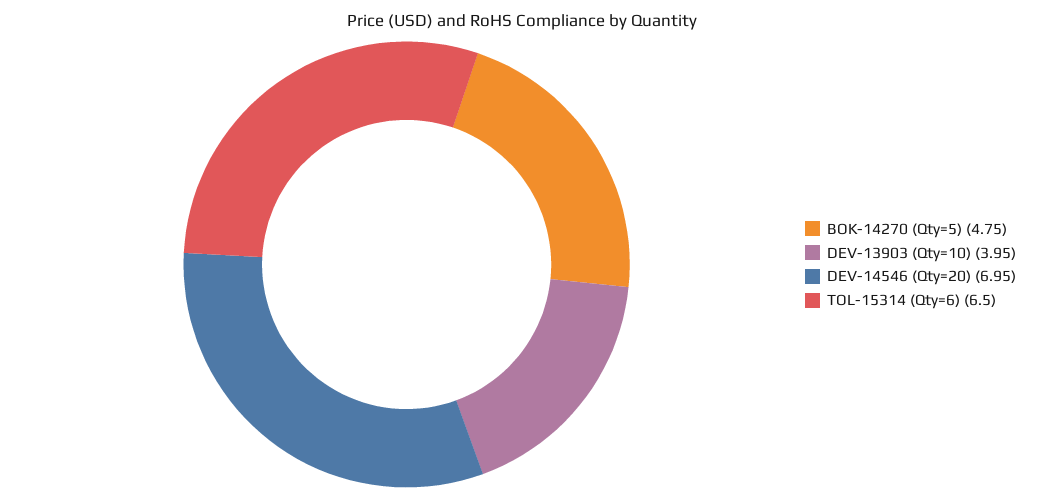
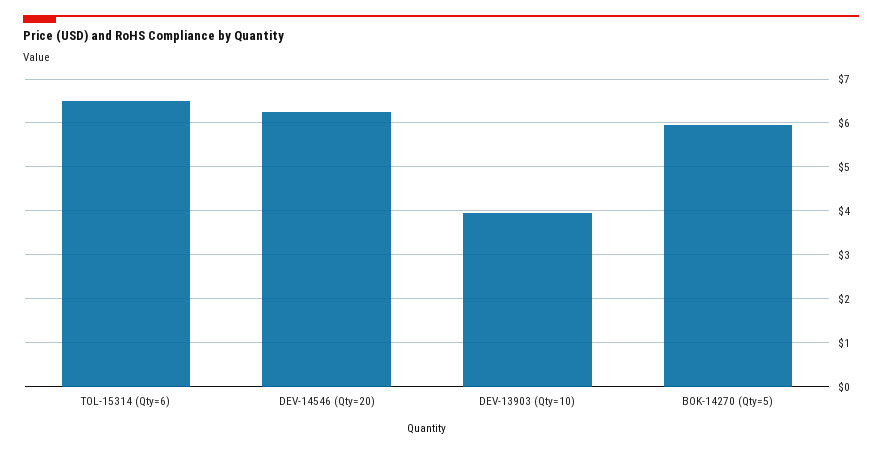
BOK-14270 (Qty=5): 4.75 -> 6
DEV-14546 (Qty=20): 6.95 -> 6.2

